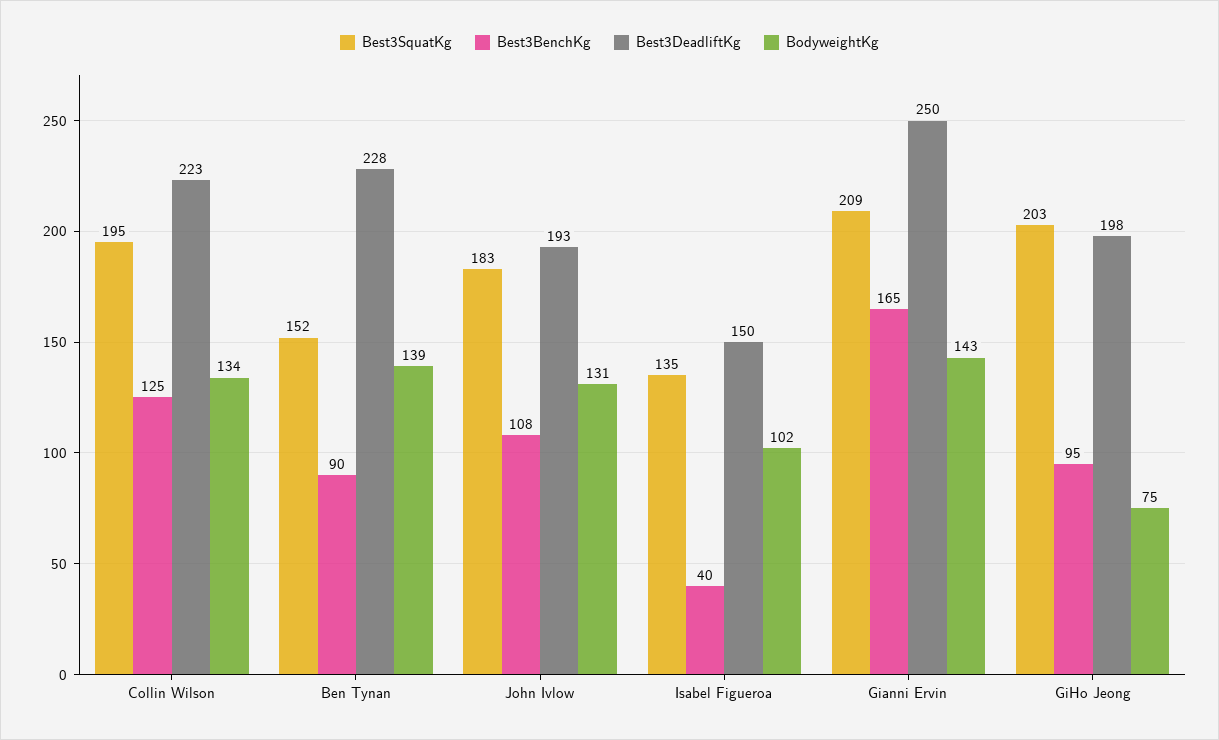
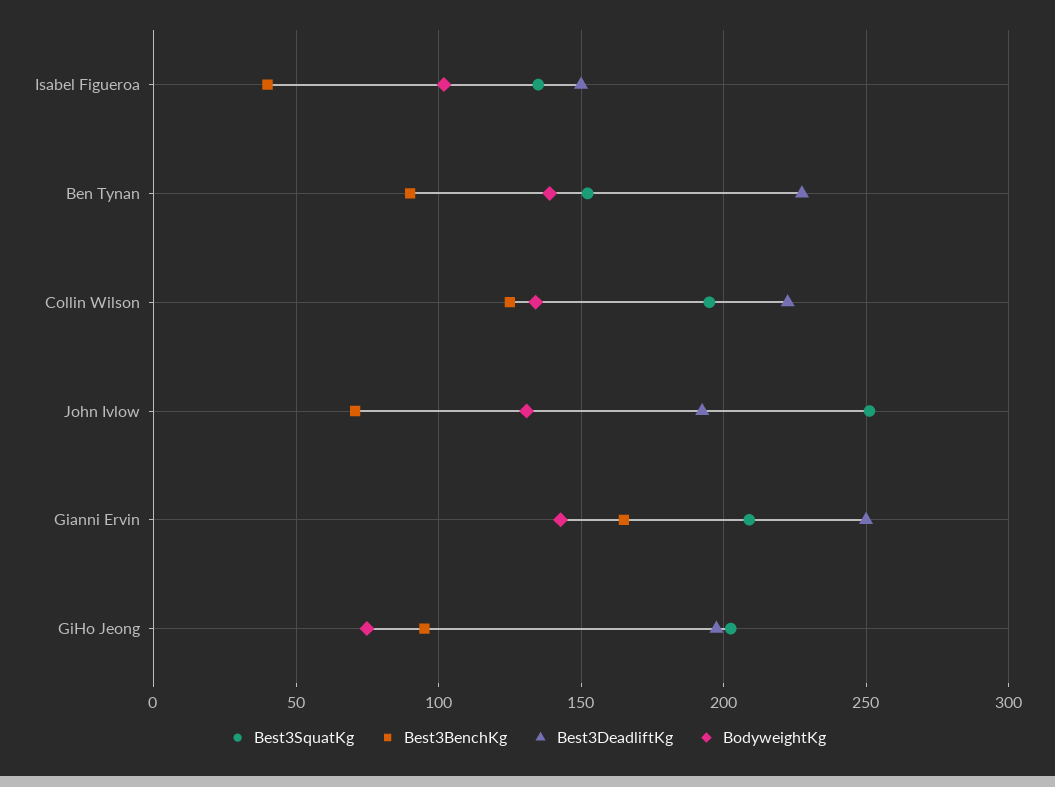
Best3SquatKg, John Ivlow: 183 -> 250
Best3BenchKg, John Ivlow: 108 -> 70

